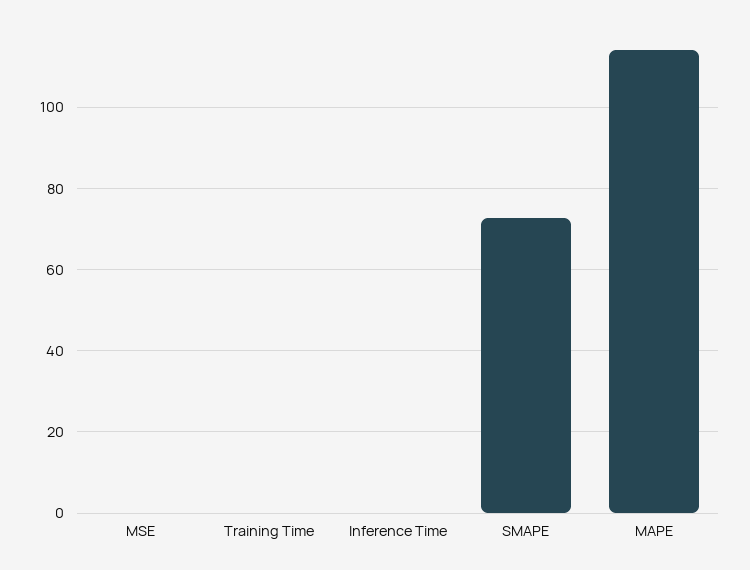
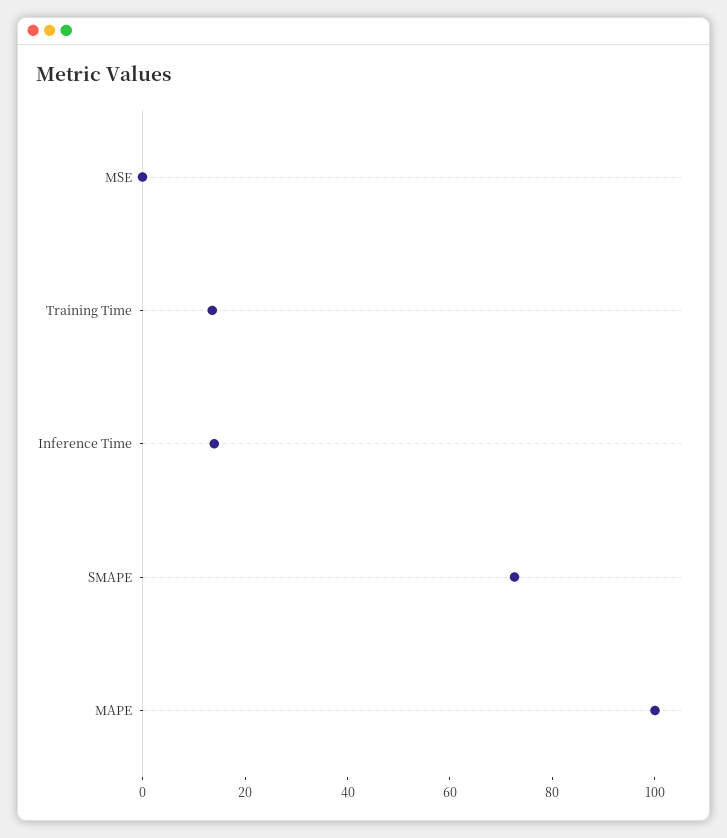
Training Time: 0 -> 15
Inference Time: 0 -> 15
MAPE: 114 -> 100

